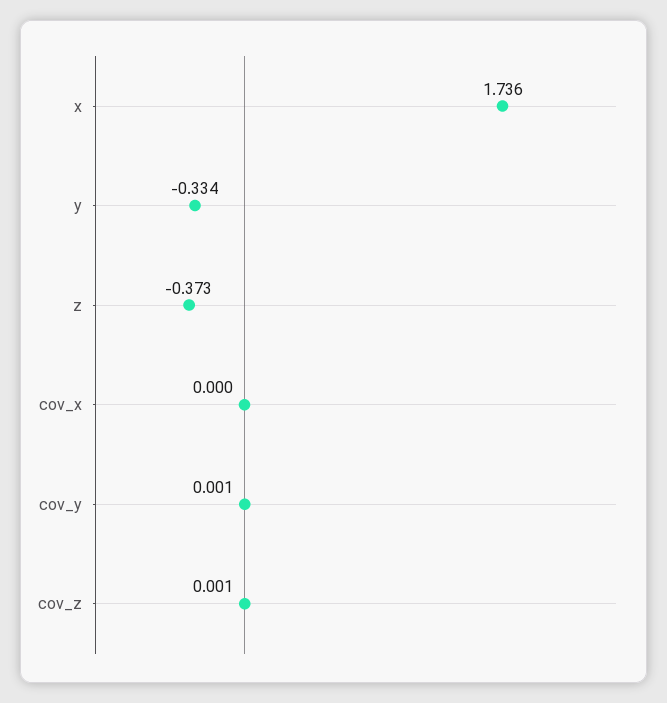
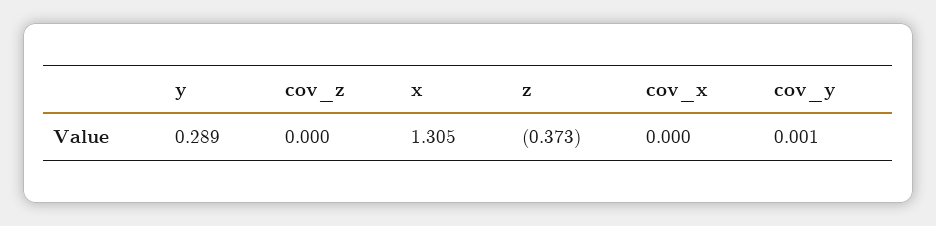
x: 1.736 -> 1.305
y: -0.334 -> 0.289
cov_z: 0.001 -> 0

